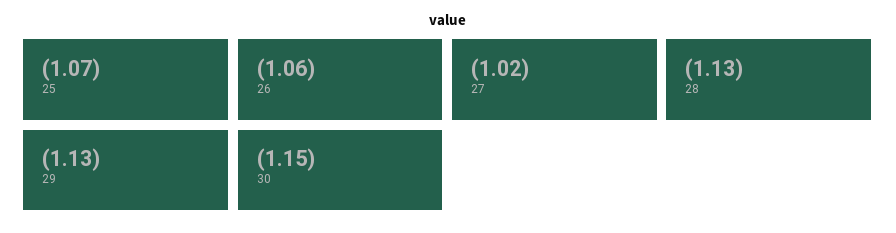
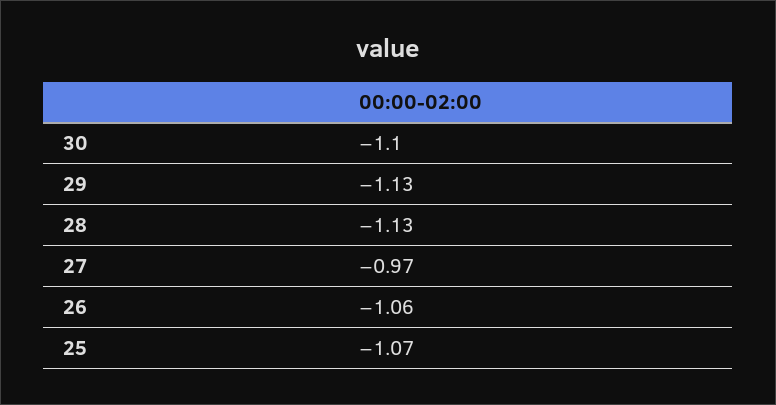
27: -1.02 -> -0.97
30: -1.15 -> -1.1

